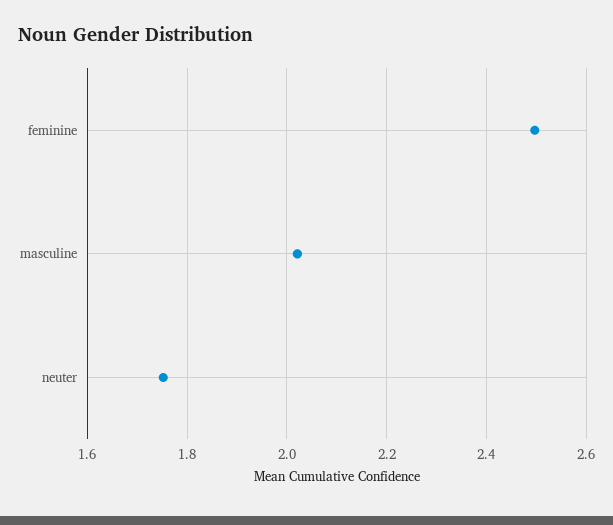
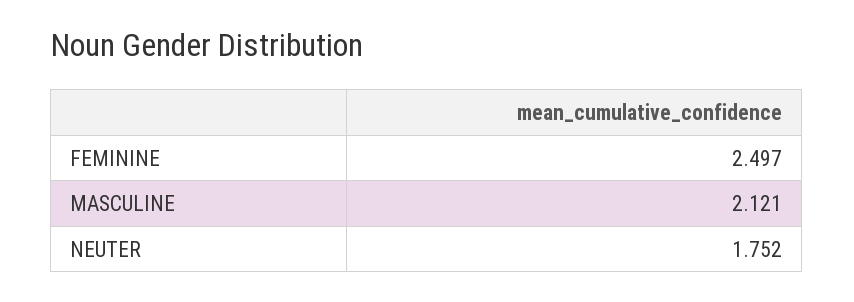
masculine: 2.02 -> 2.121

